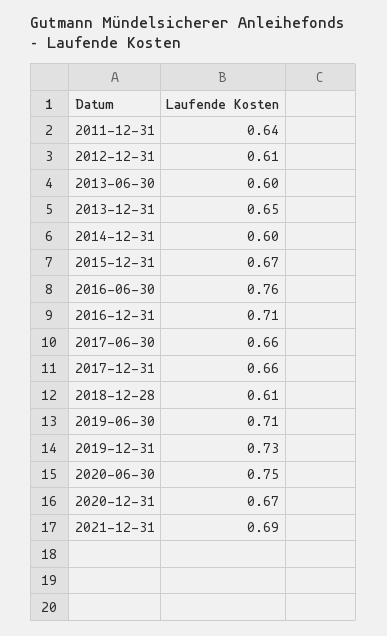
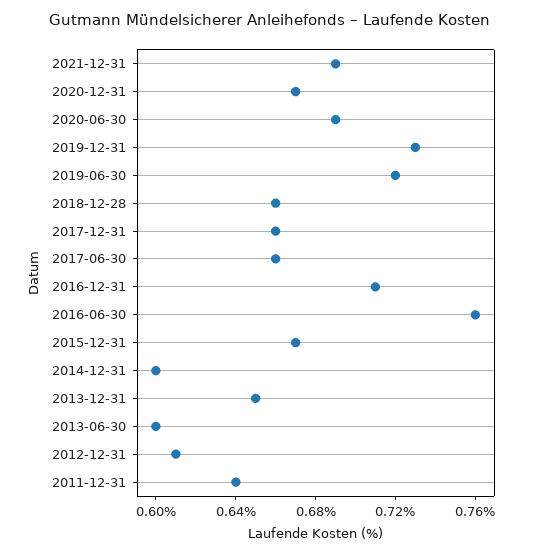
2018-12-28: 0.61 -> 0.66
2019-06-30: 0.71 -> 0.72
2020-06-30: 0.75 -> 0.69

